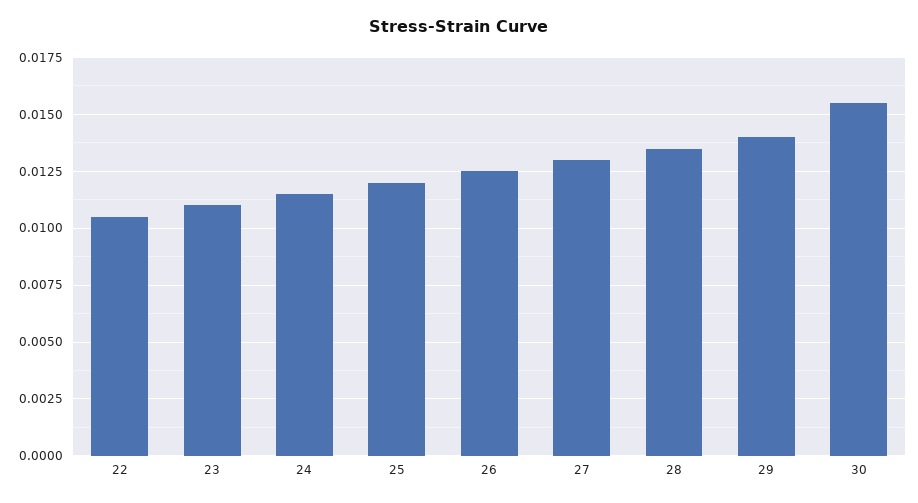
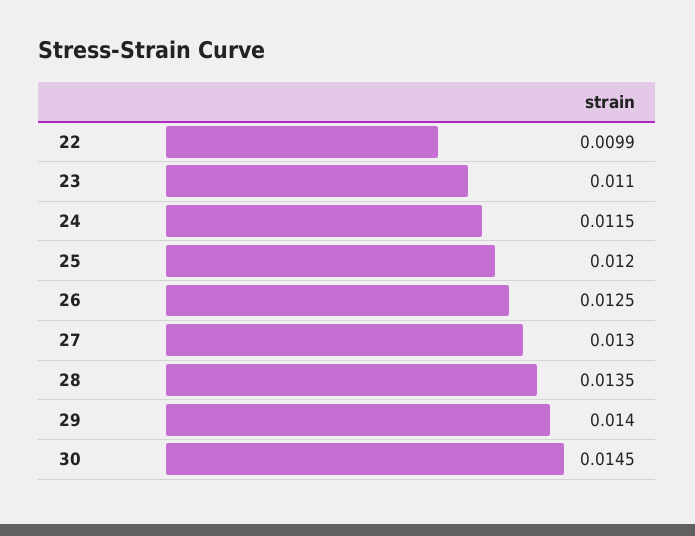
22: 0.0105 -> 0.0099
30: 0.0155 -> 0.0145

